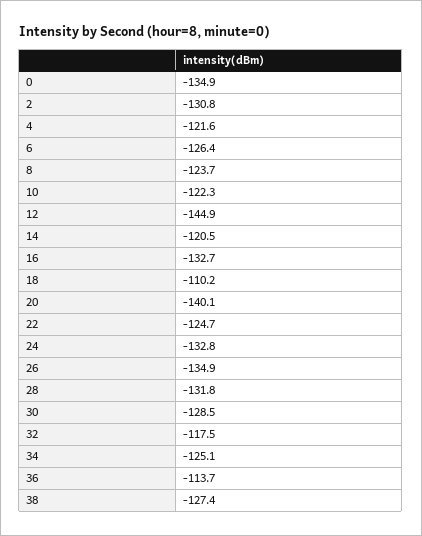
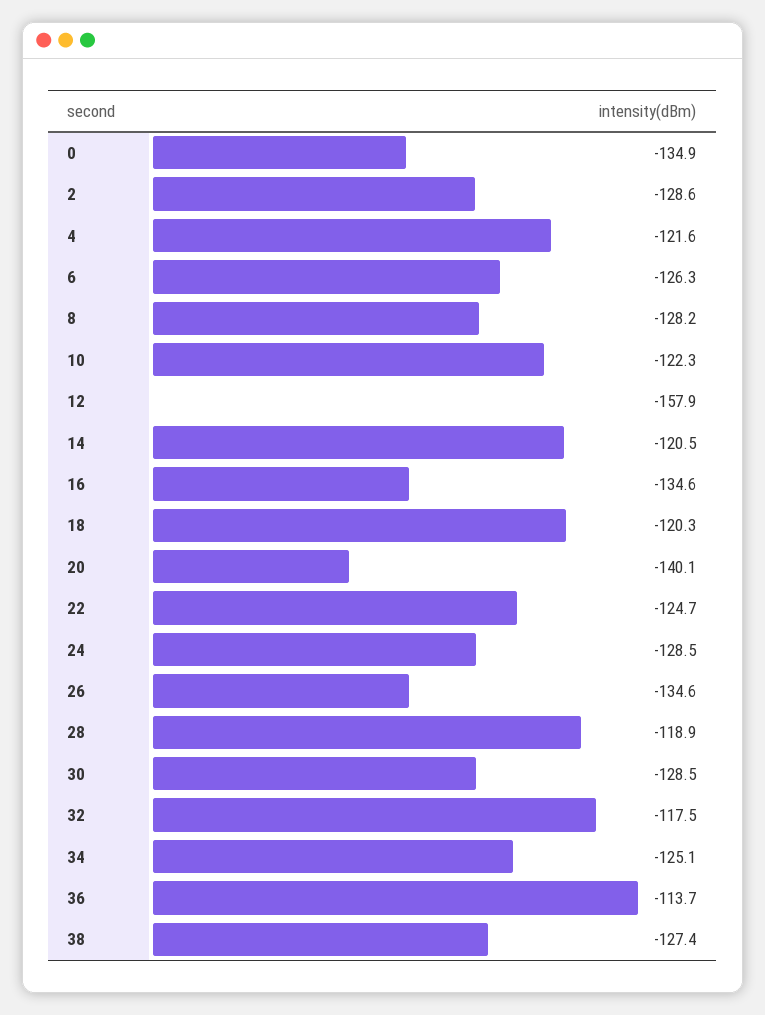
2: -130.8 -> -128.6
6: -126.4 -> -126.3
8: -123.7 -> -128.2
12: -144.9 -> -157.9
16: -132.7 -> -134.6
18: -110.2 -> -120.3
24: -132.8 -> -128.5
26: -134.9 -> -134.6
28: -131.8 -> -118.9

